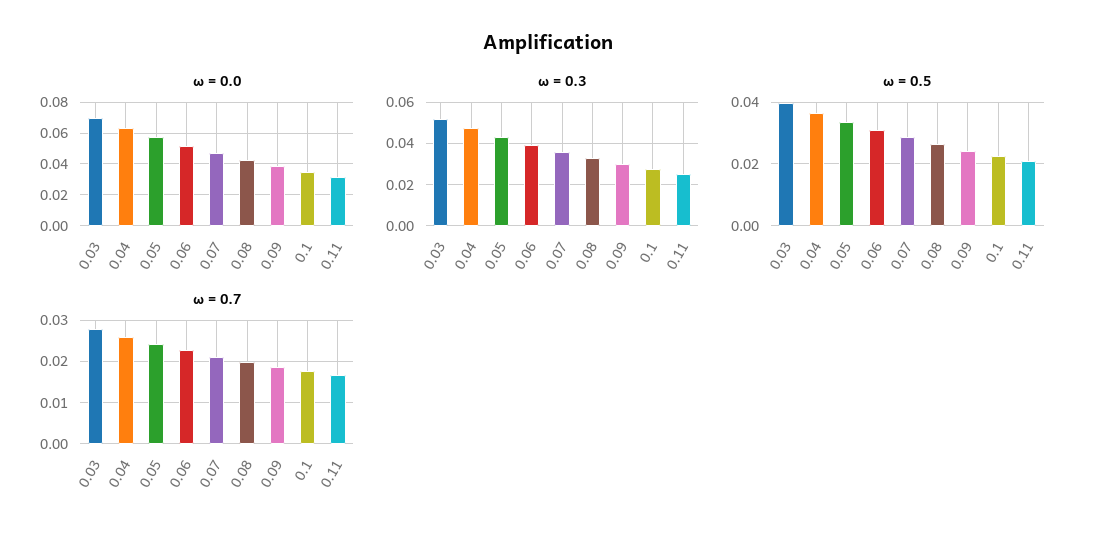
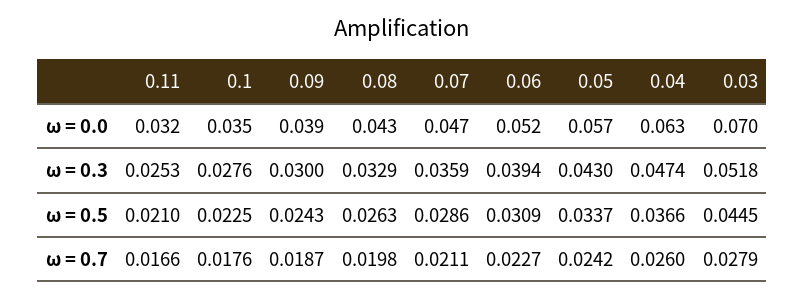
ω = 0.5, 0.03: 0.04 -> 0.0445

